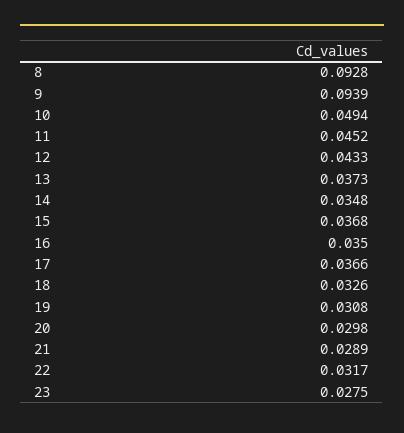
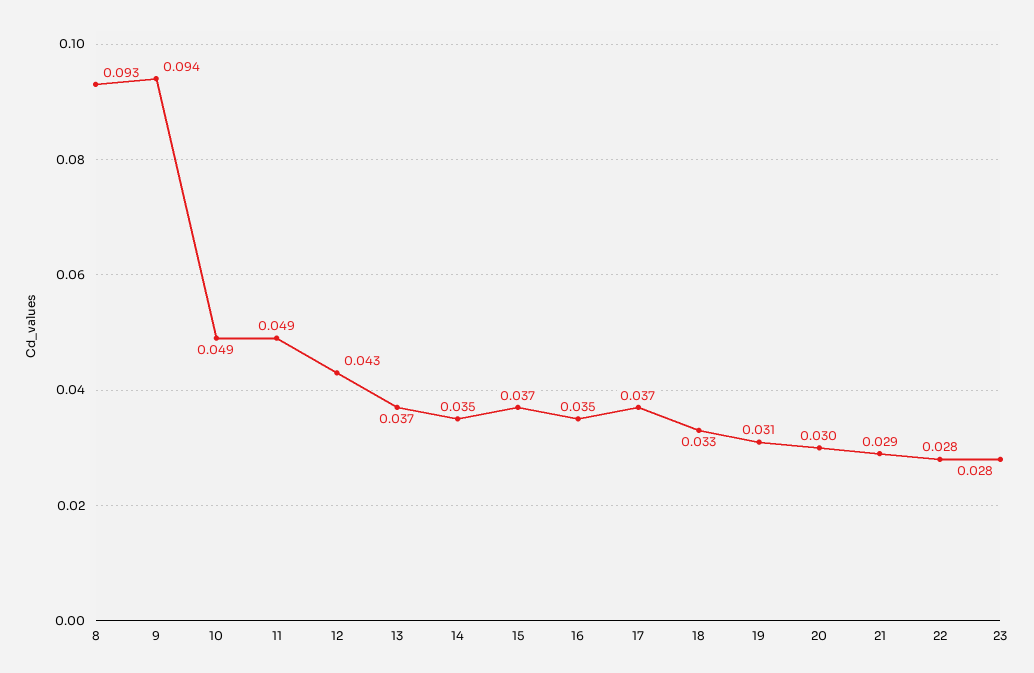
11: 0.0452 -> 0.049
22: 0.0317 -> 0.028

